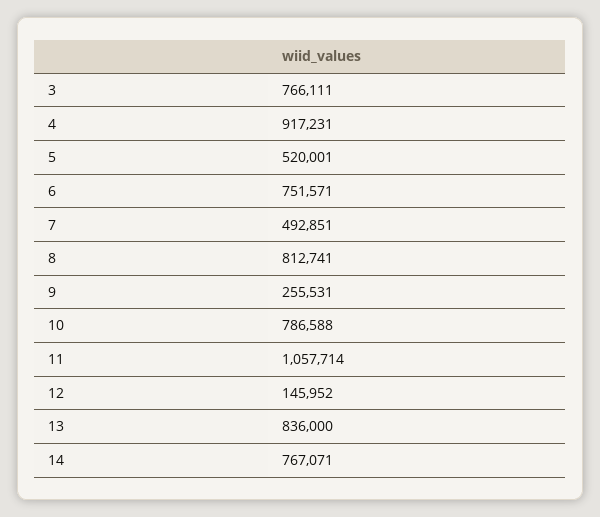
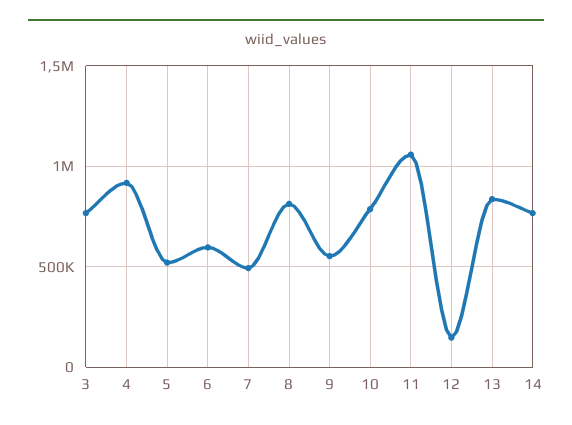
6: 751571 -> 600000
9: 255531 -> 550000

